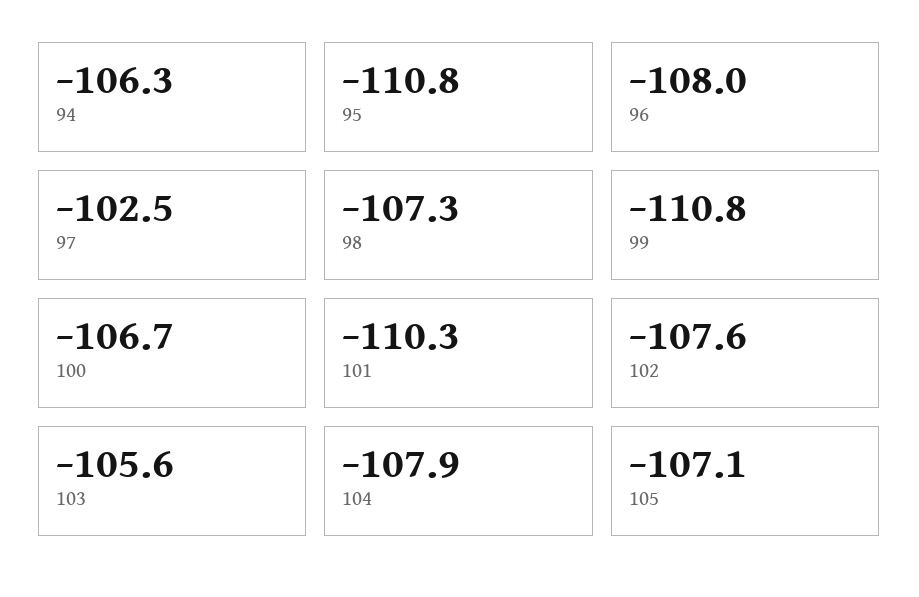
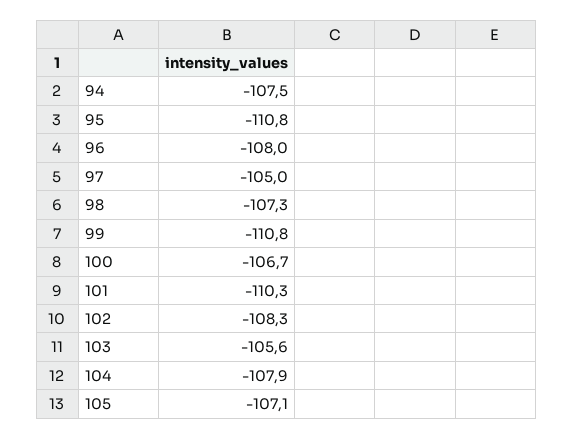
94: -106.3 -> -107.5
97: -102.5 -> -105
102: -107.6 -> -108.3

